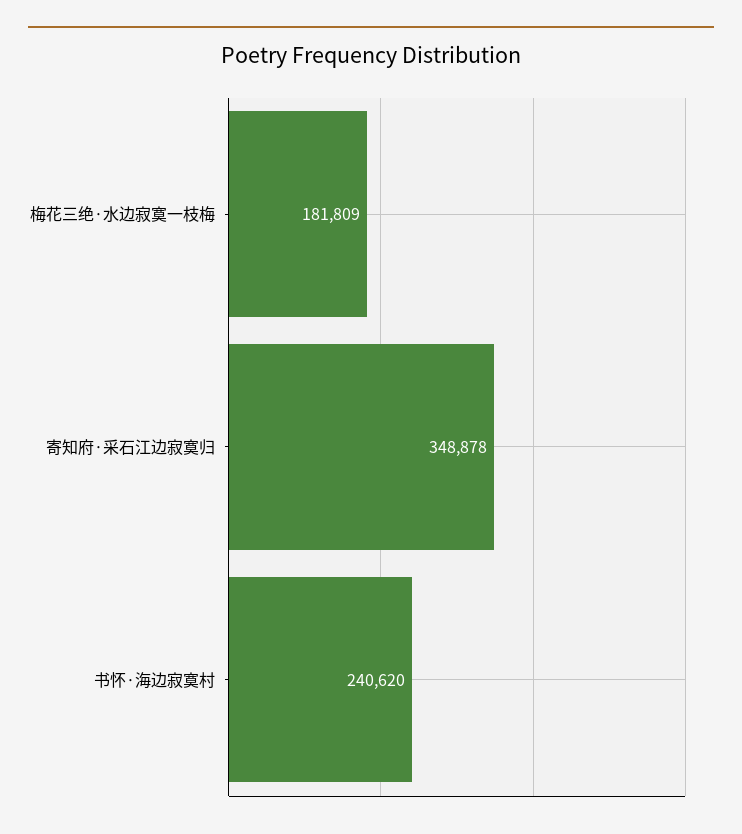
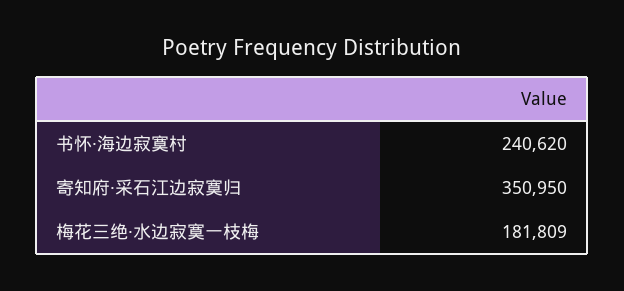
寄知府·采石江边寂寞归: 348878 -> 350950

